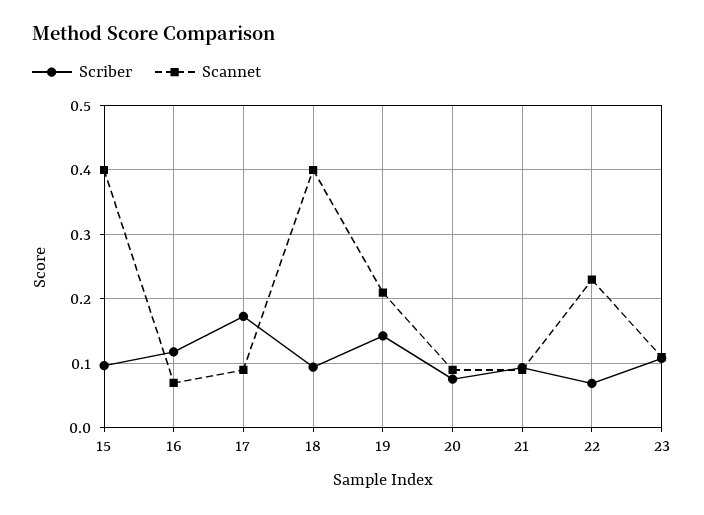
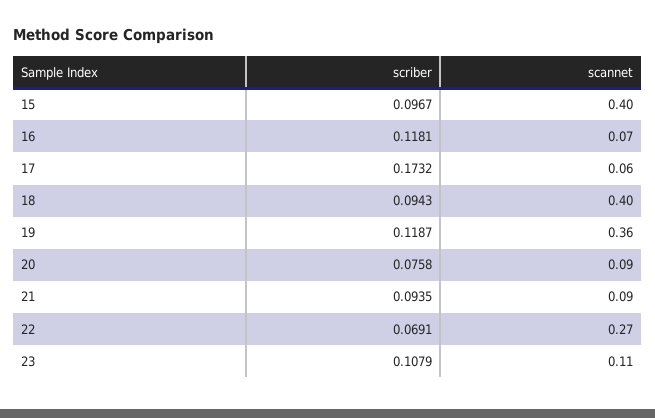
Scannet, 17: 0.09 -> 0.06
Scriber, 19: 0.14 -> 0.1187
Scannet, 19: 0.21 -> 0.36
Scannet, 22: 0.23 -> 0.27

